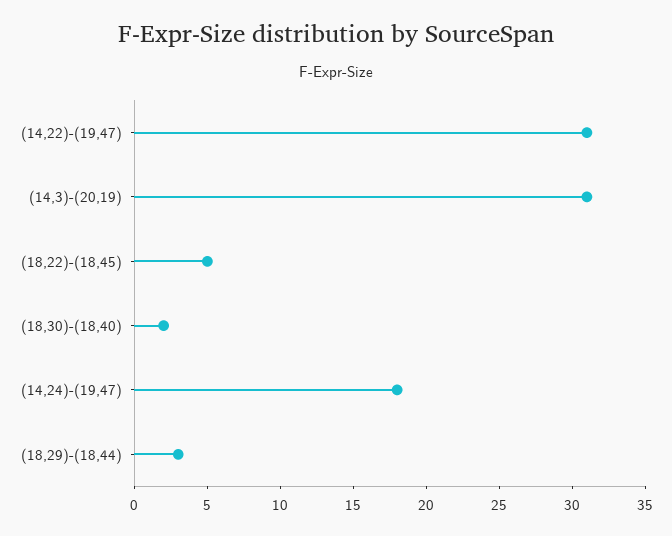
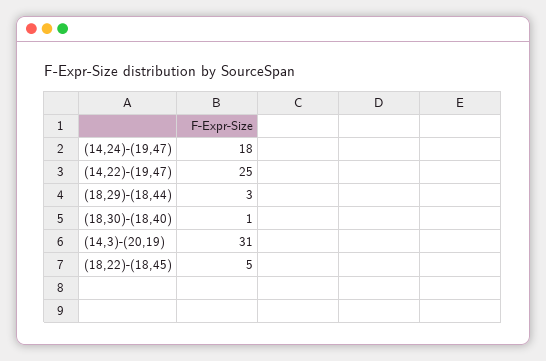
(14,22)-(19,47): 31 -> 25
(18,30)-(18,40): 2 -> 1

